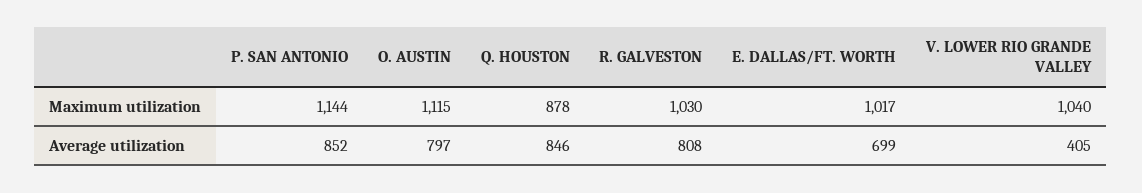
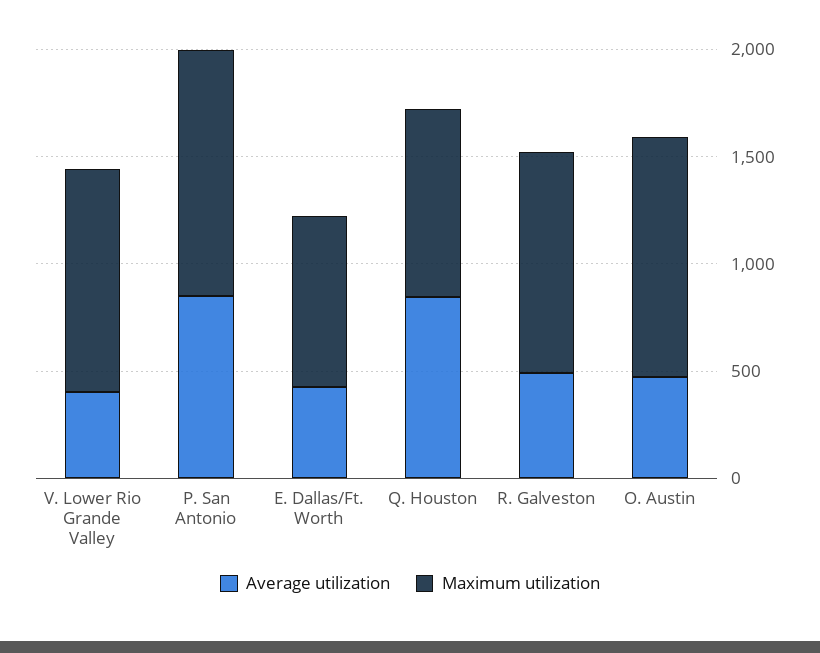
Maximum utilization, E. DALLAS/FT. WORTH: 1017 -> 800
Average utilization, O. AUSTIN: 797 -> 500
Average utilization, R. GALVESTON: 808 -> 500
Average utilization, E. DALLAS/FT. WORTH: 699 -> 400

